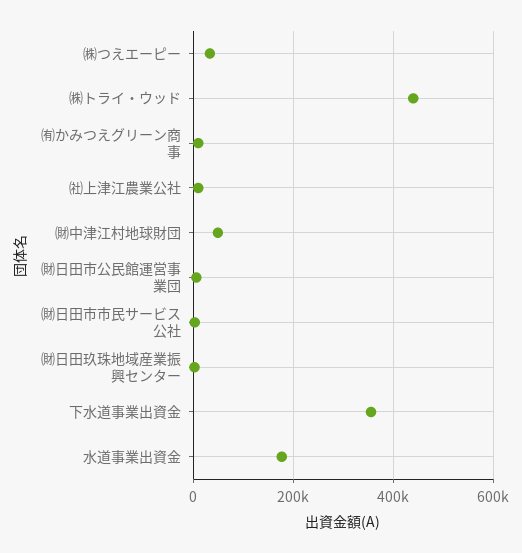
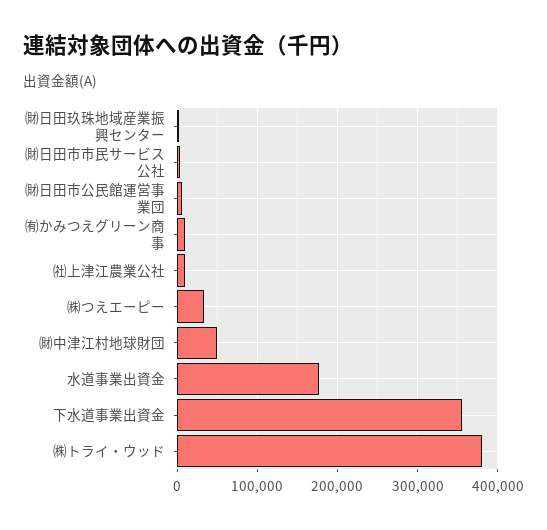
㈱トライ・ウッド: 440000 -> 380000

